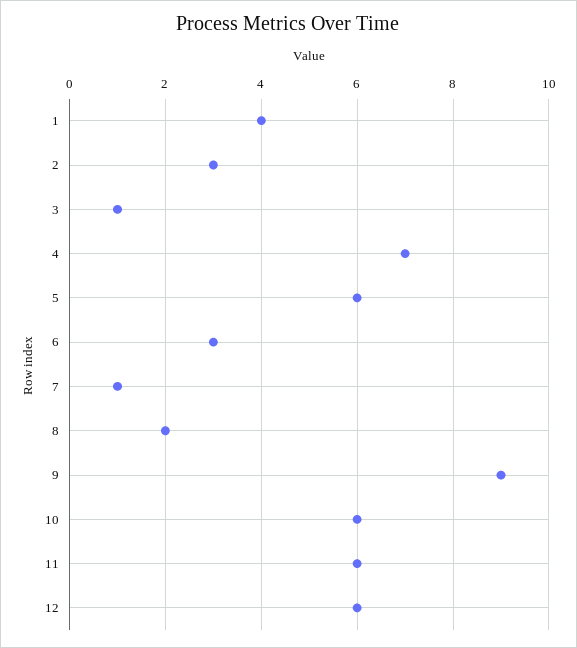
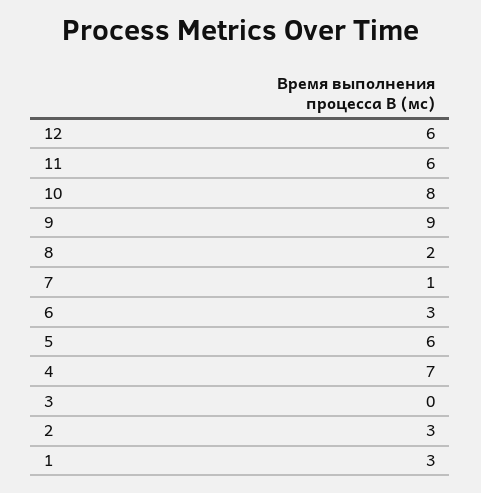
1: 4 -> 3
3: 1 -> 0
10: 6 -> 8

